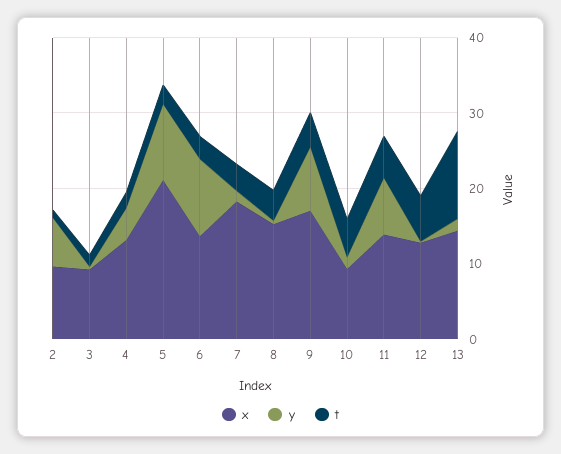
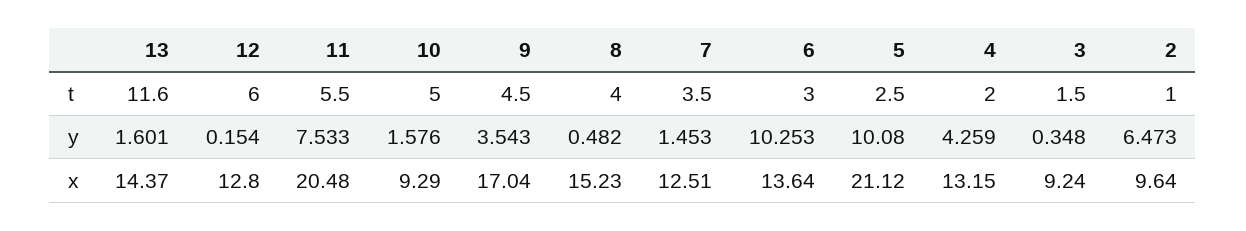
x, 7: 18 -> 12.51
y, 9: 8 -> 3.543
x, 11: 14 -> 20.48

